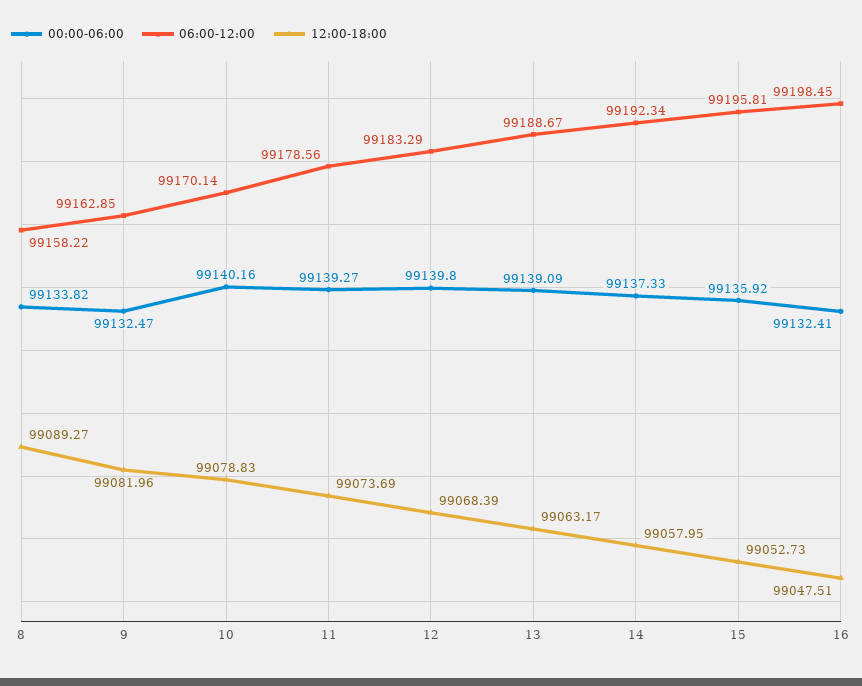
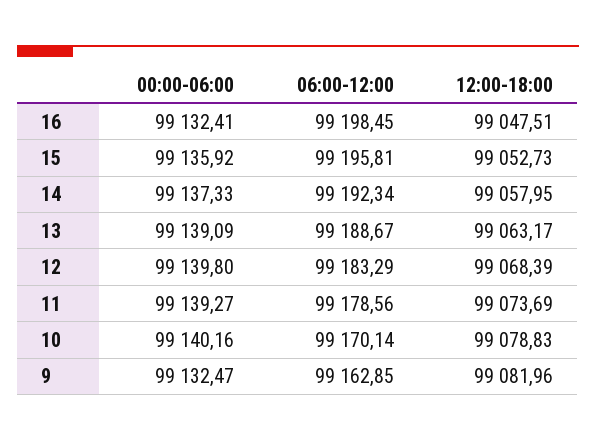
00:00-06:00, 8: 99133.82 -> none
06:00-12:00, 8: 99158.22 -> none
12:00-18:00, 8: 99089.27 -> none

